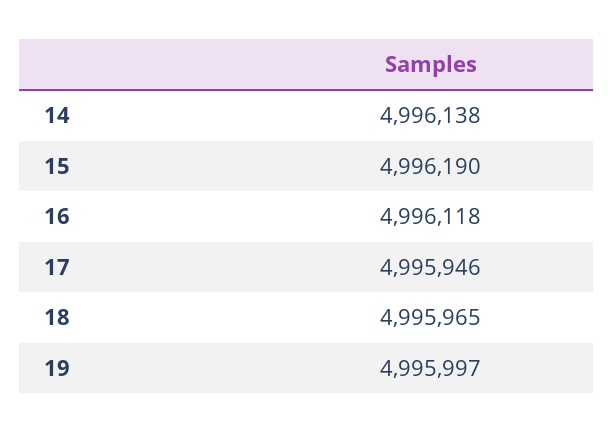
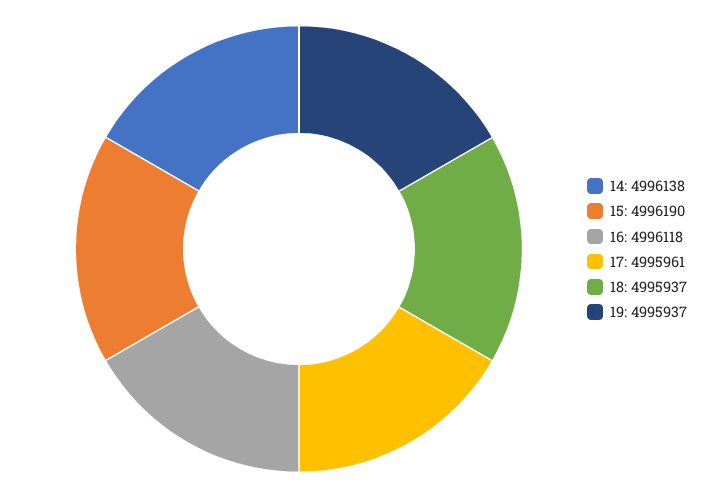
17: 4995946 -> 4995961
18: 4995965 -> 4995937
19: 4995997 -> 4995937

